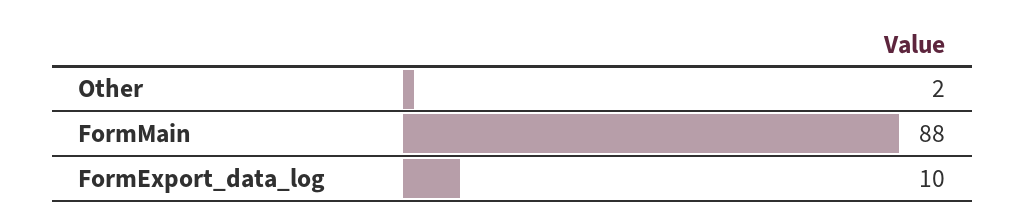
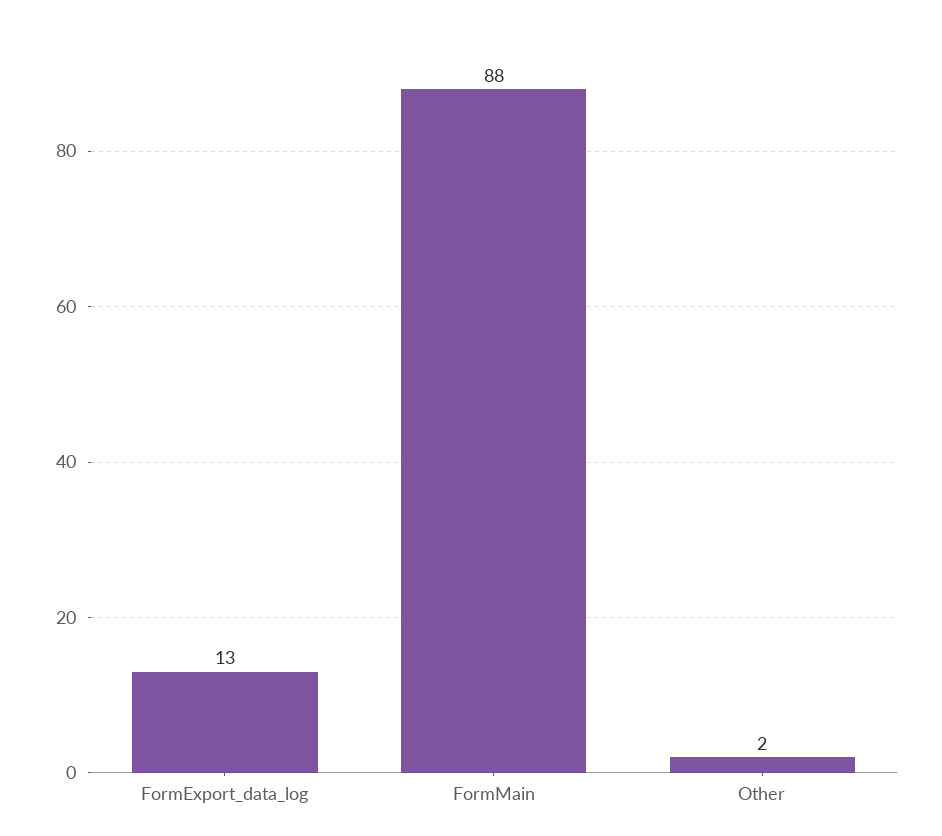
FormExport_data_log: 10 -> 13

